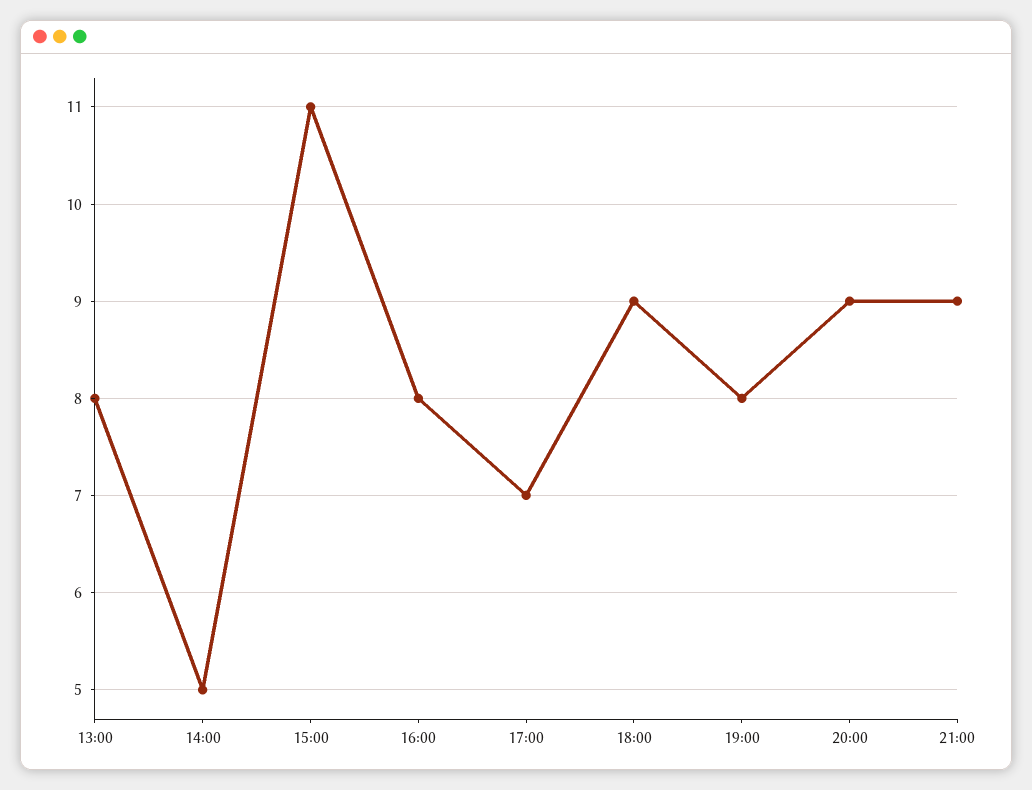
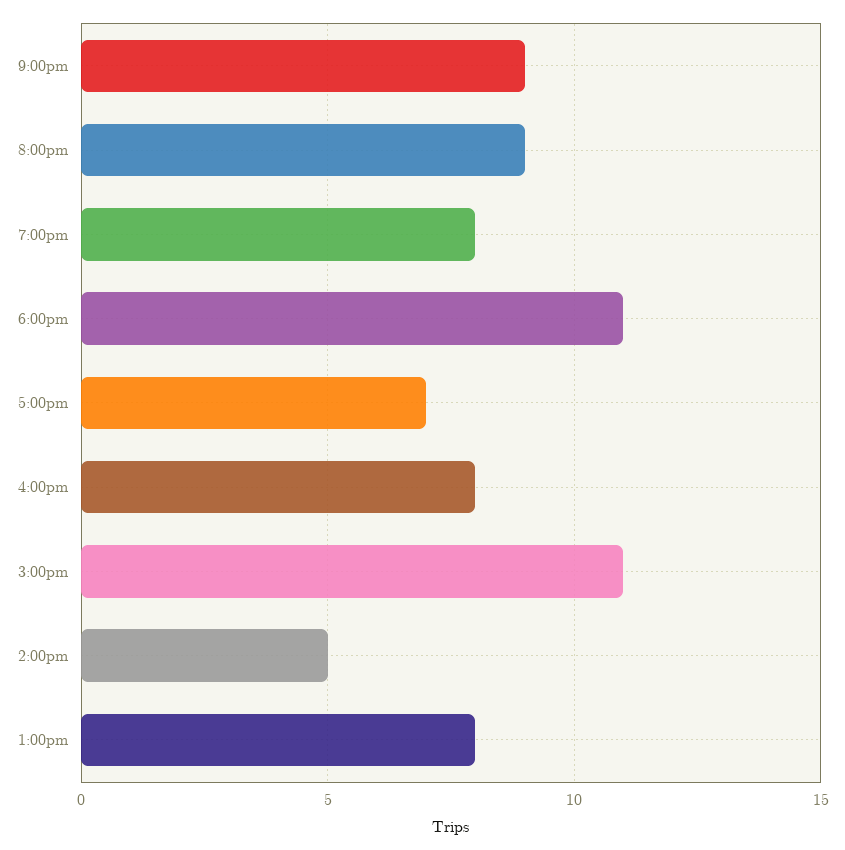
18:00: 9 -> 11

